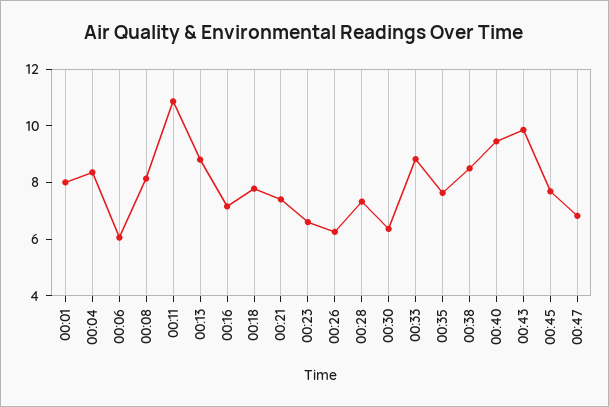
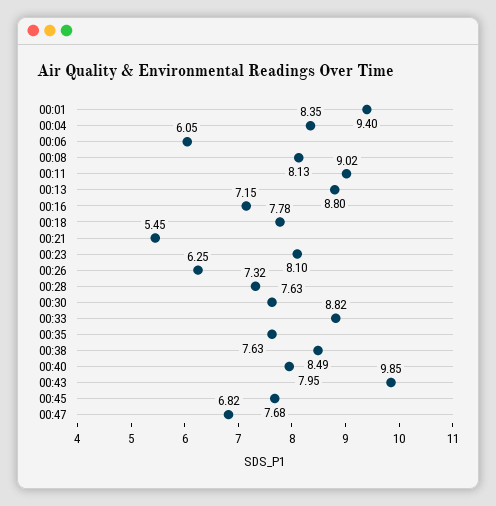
00:01: 8 -> 9.4
00:11: 11 -> 9.02
00:21: 7.5 -> 5.45
00:23: 6.5 -> 8.1
00:30: 6.5 -> 7.63
00:40: 9.5 -> 7.95

